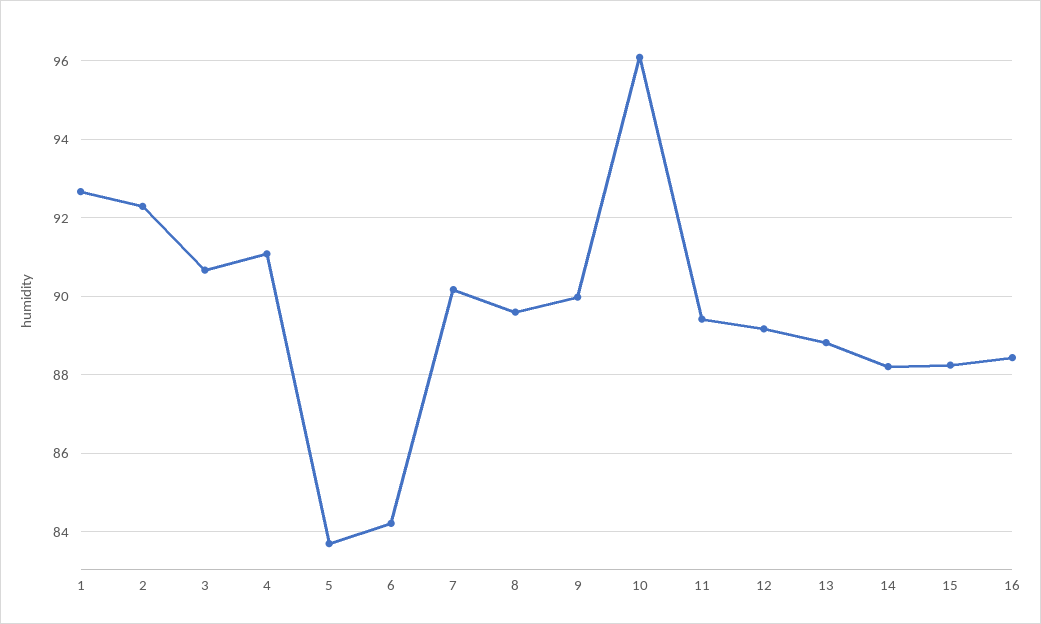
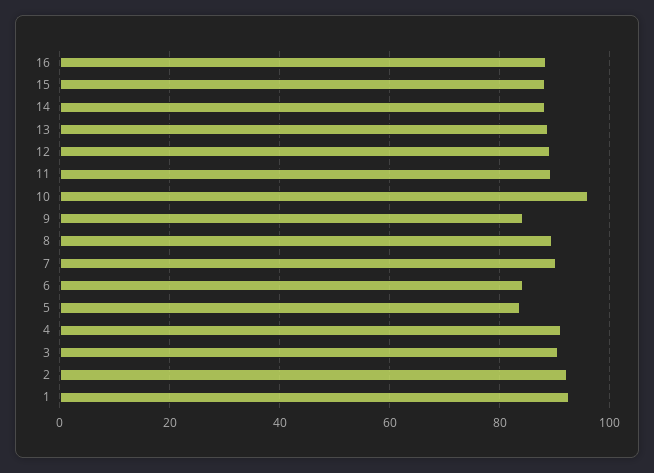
9: 90 -> 84

